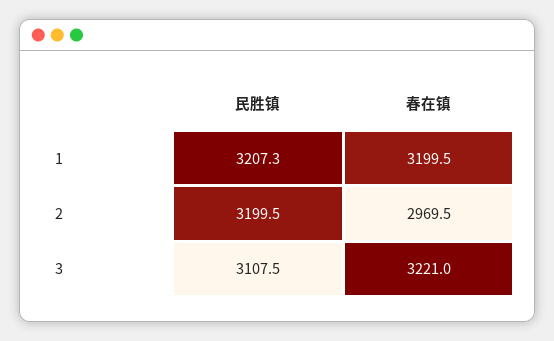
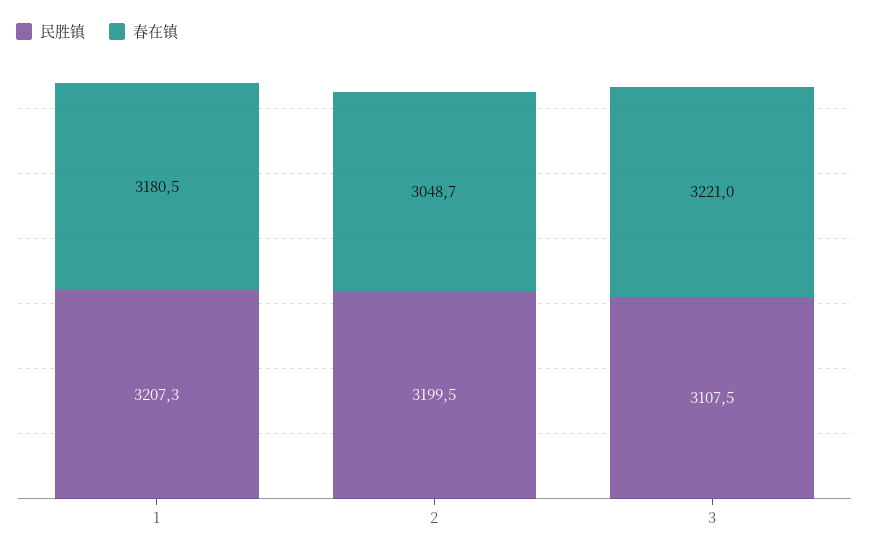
春在镇, 1: 3199.5 -> 3180.5
春在镇, 2: 2969.5 -> 3048.7

